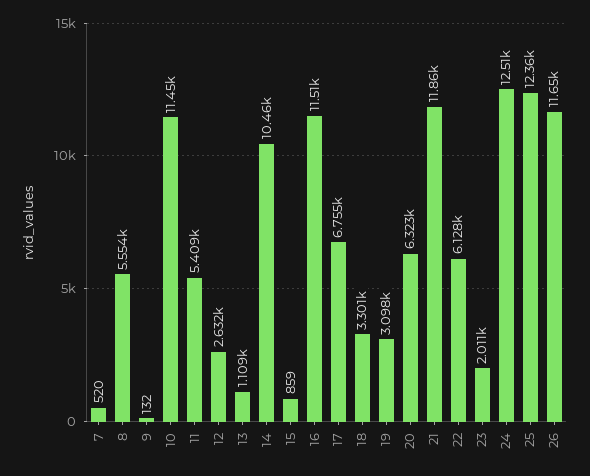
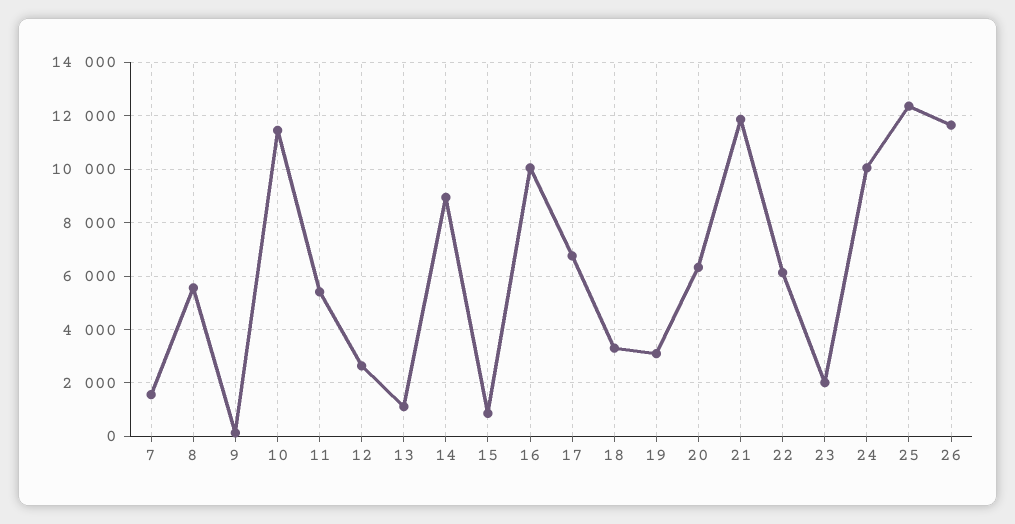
7: 520 -> 1500
14: 10460 -> 9000
16: 11510 -> 10000
24: 12510 -> 10000

